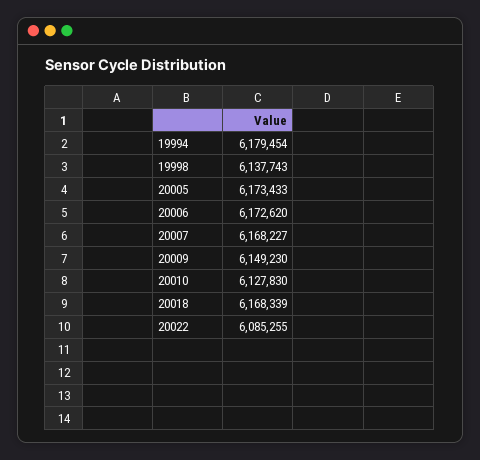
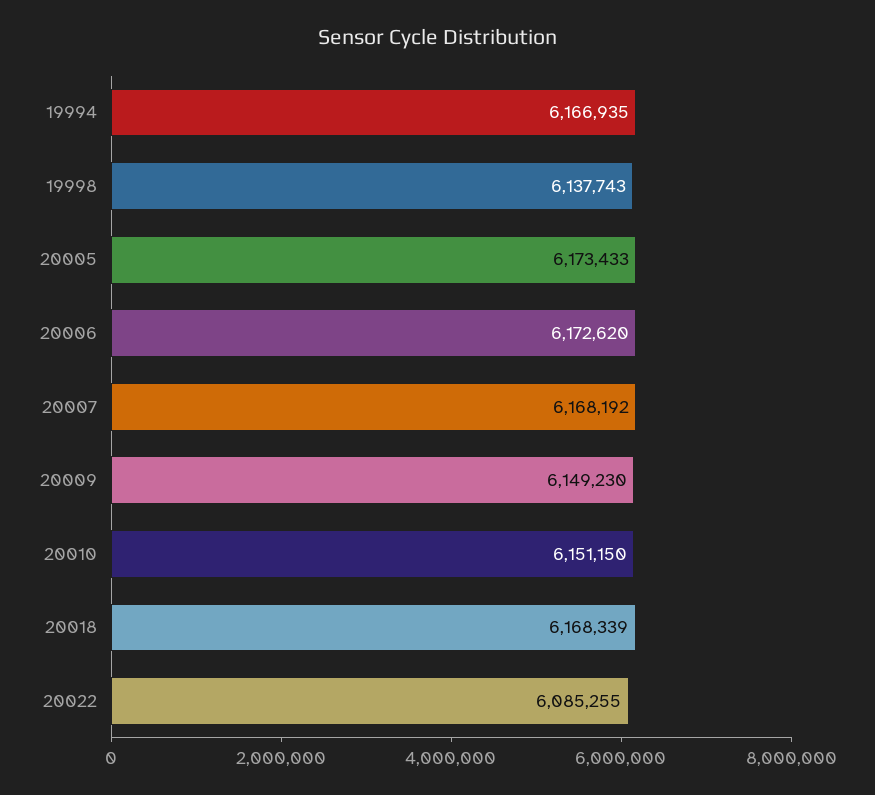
19994: 6179454 -> 6166935
20007: 6168227 -> 6168192
20010: 6127830 -> 6151150

